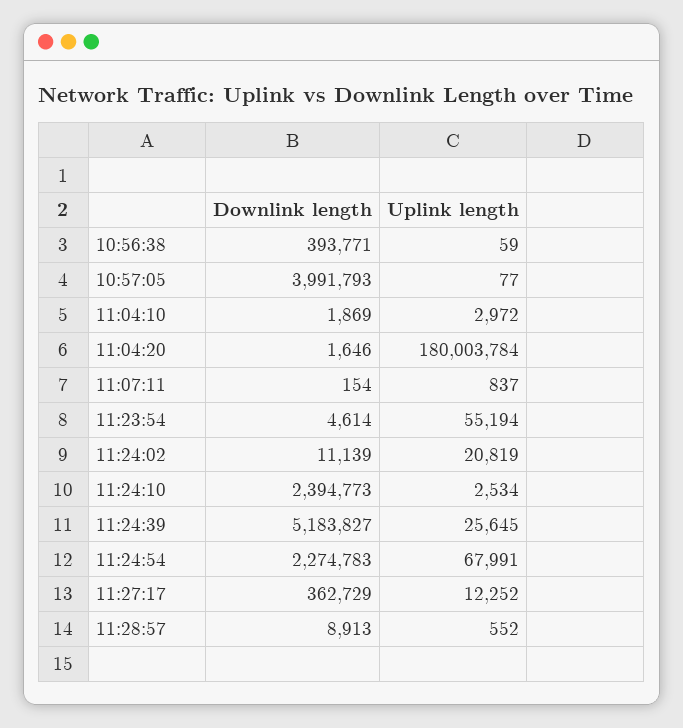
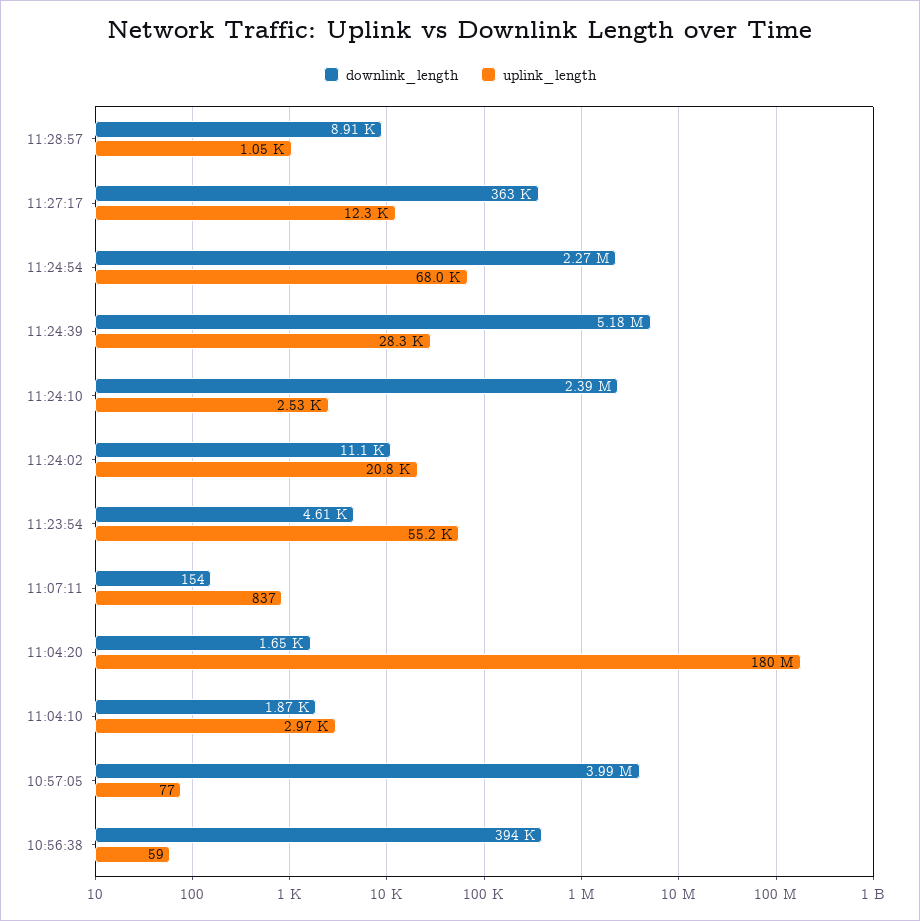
Uplink length, 11:24:39: 25645 -> 28300
Uplink length, 11:28:57: 552 -> 1050

